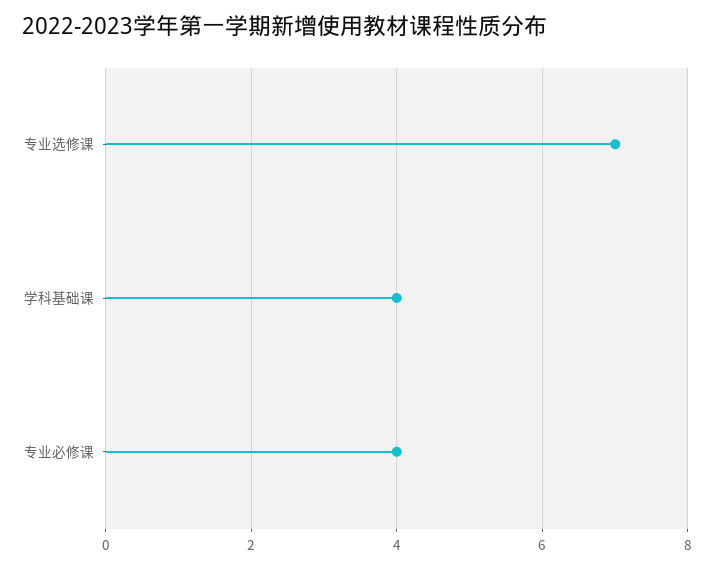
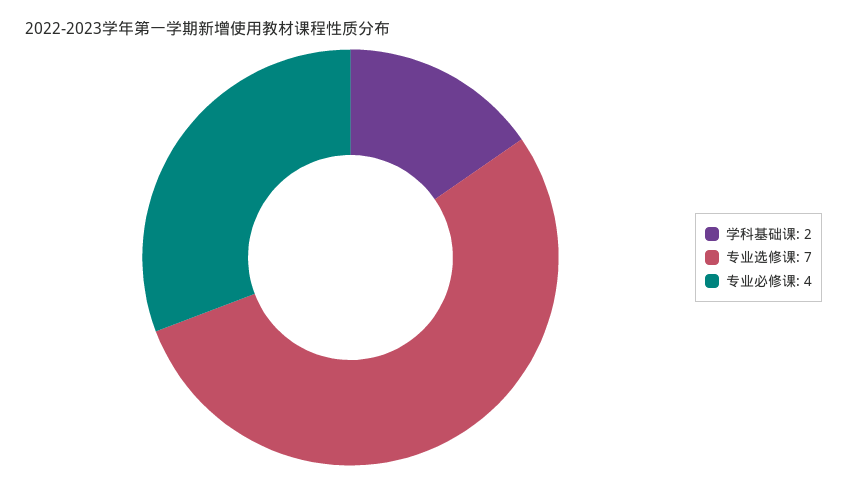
学科基础课: 4 -> 2

